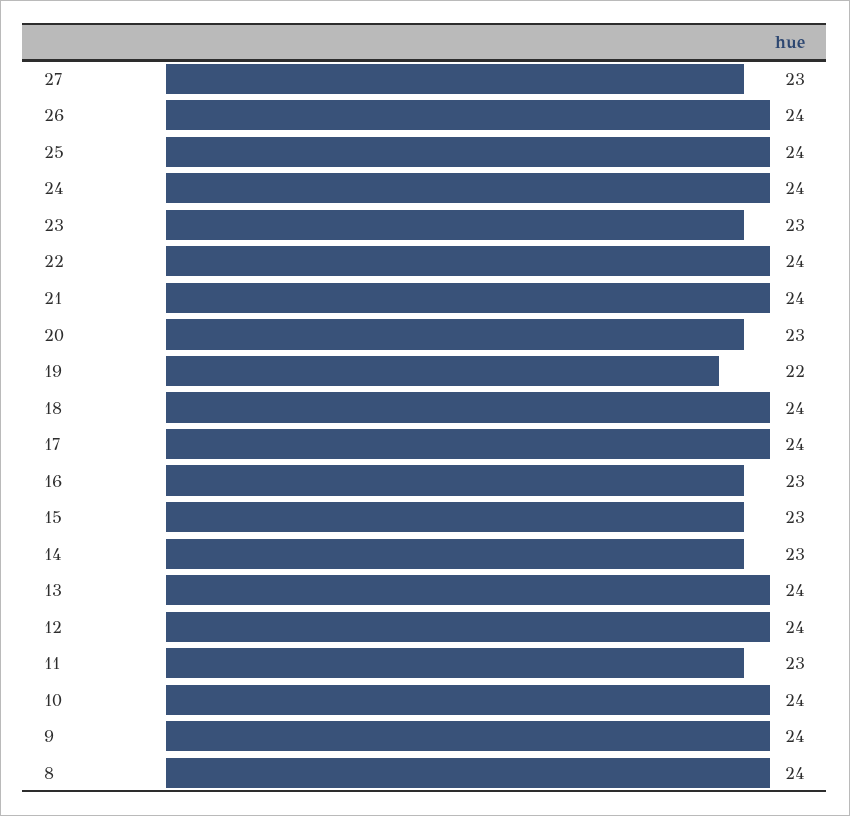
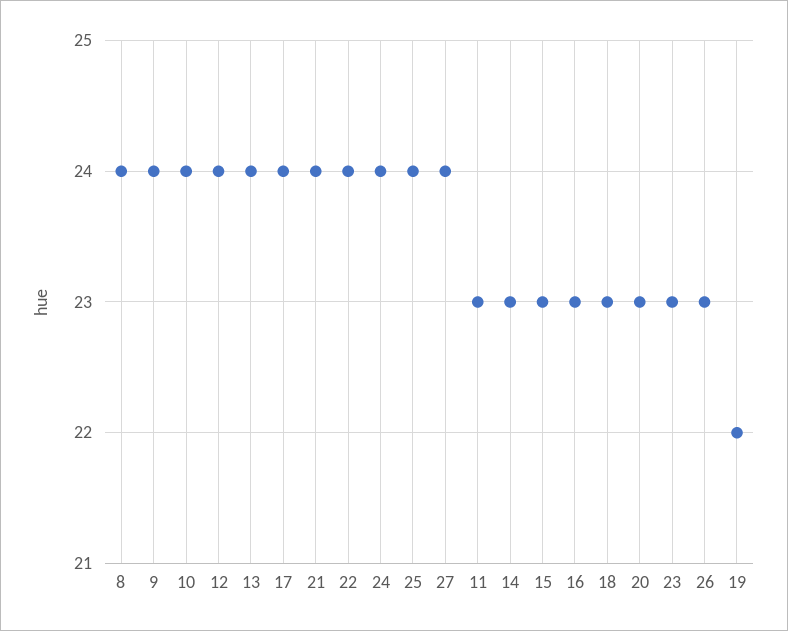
27: 23 -> 24
26: 24 -> 23
18: 24 -> 23

